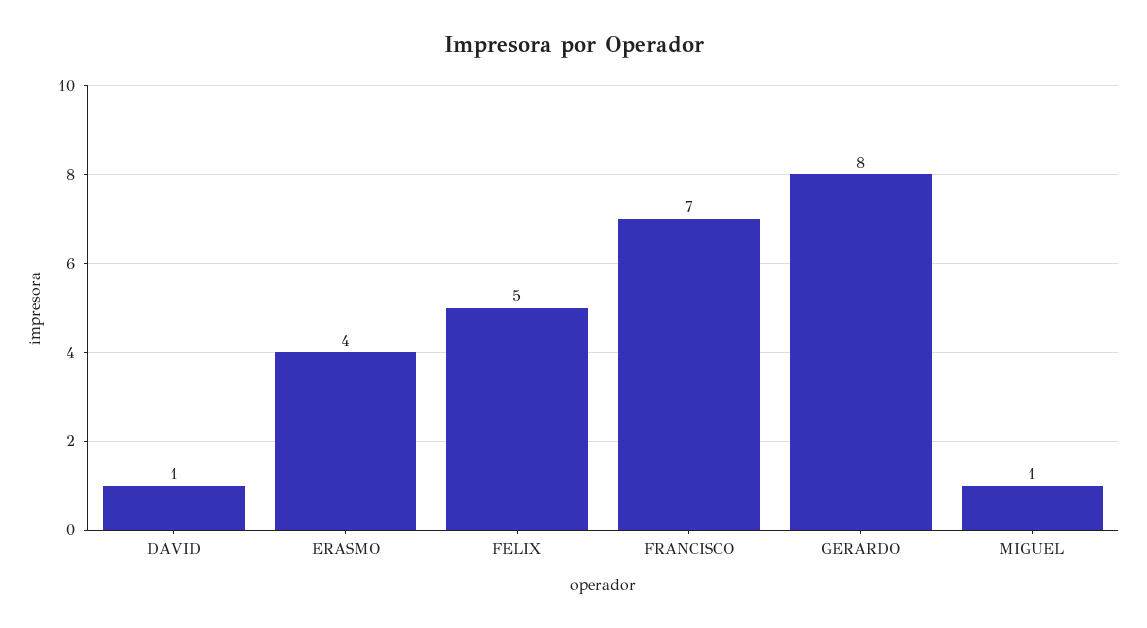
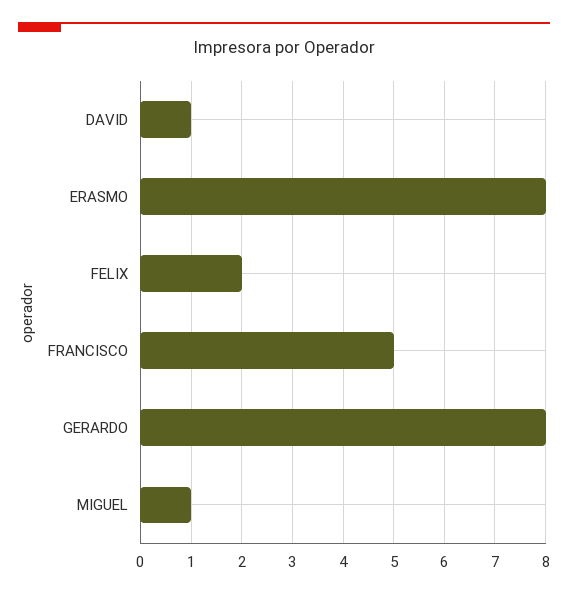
ERASMO: 4 -> 8
FELIX: 5 -> 2
FRANCISCO: 7 -> 5

